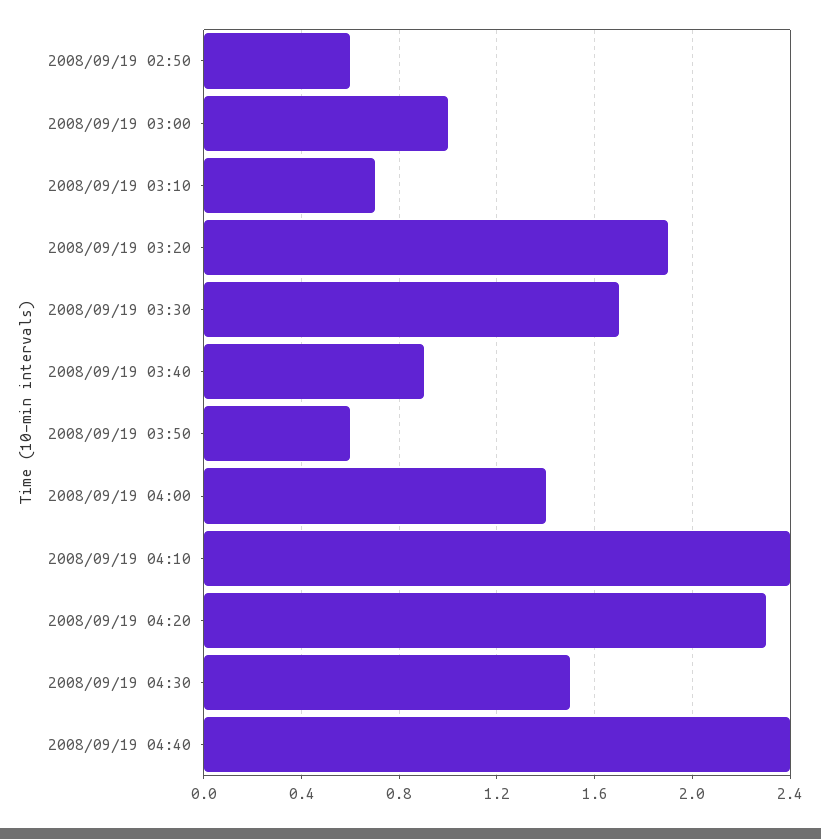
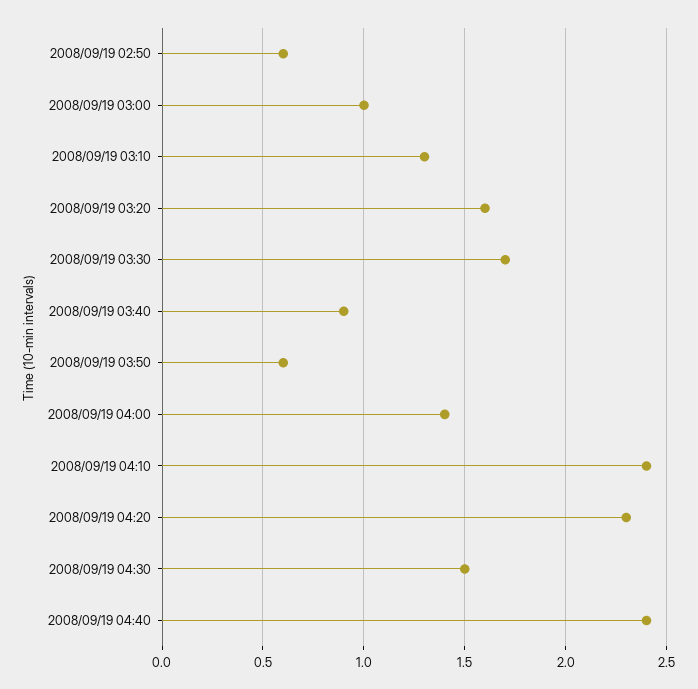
2008/09/19 03:10: 0.7 -> 1.3
2008/09/19 03:20: 1.9 -> 1.6

